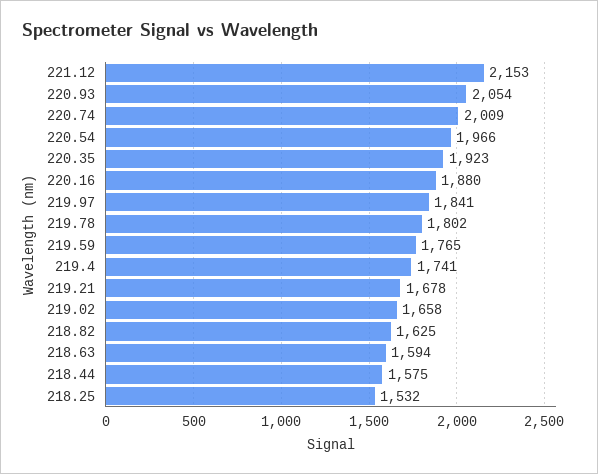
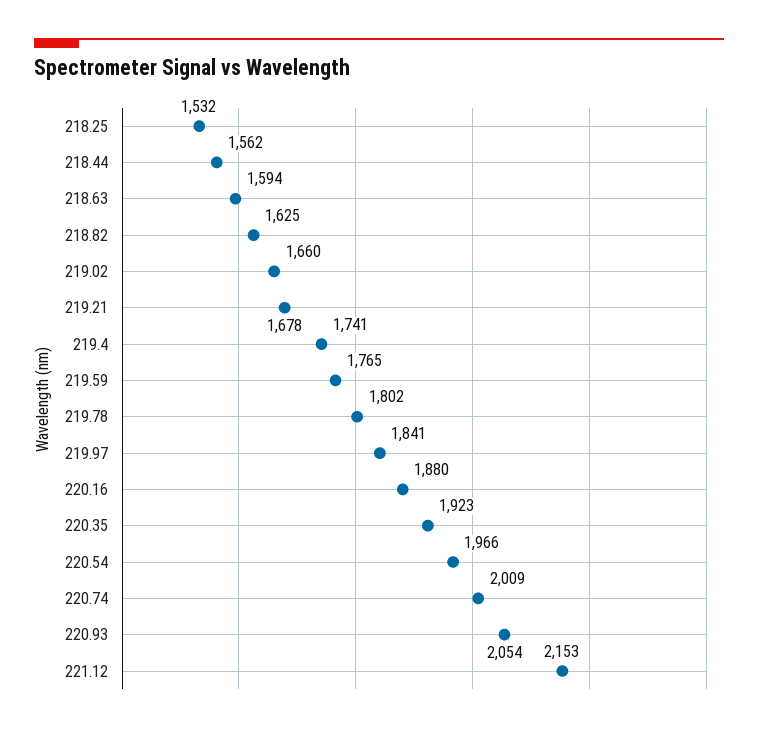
219.02: 1658 -> 1660
218.44: 1575 -> 1562

